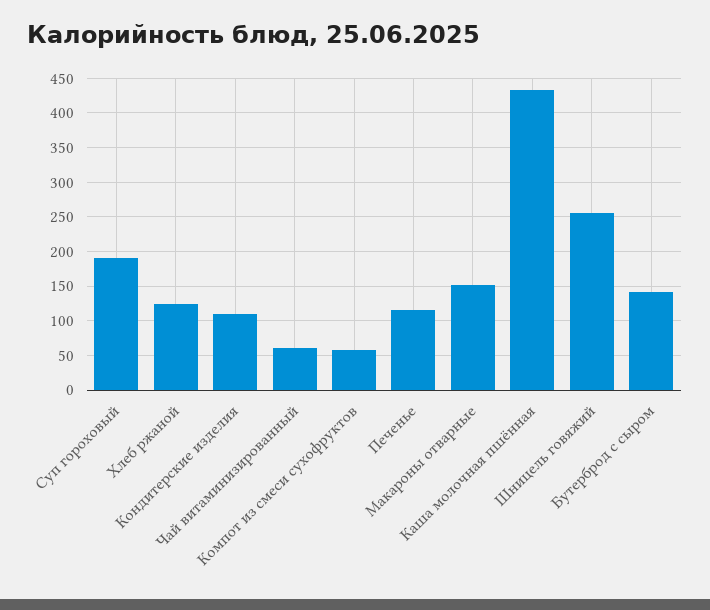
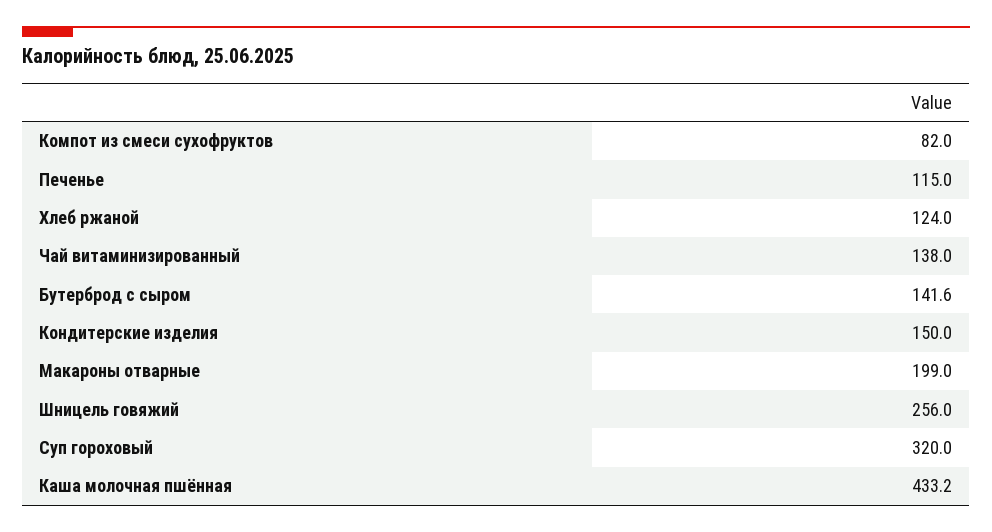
Суп гороховый: 190 -> 320
Кондитерские изделия: 110 -> 150
Чай витаминизированный: 60 -> 138
Компот из смеси сухофруктов: 60 -> 82
Макароны отварные: 150 -> 199

